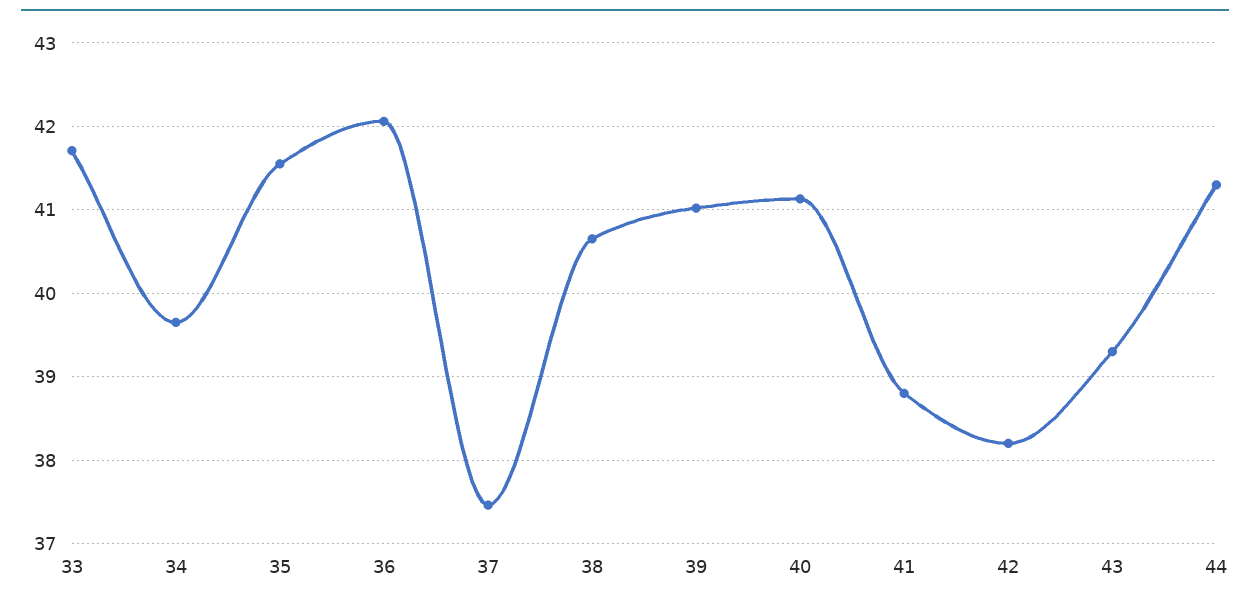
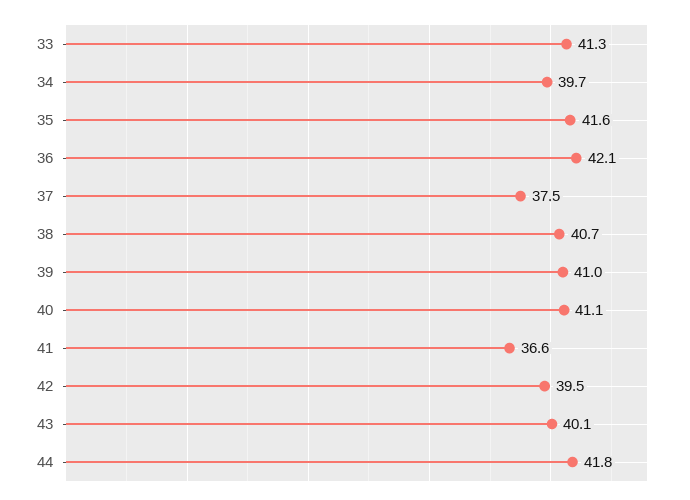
33: 41.7 -> 41.3
41: 38.8 -> 36.6
42: 38.2 -> 39.5
43: 39.3 -> 40.1
44: 41.3 -> 41.8

